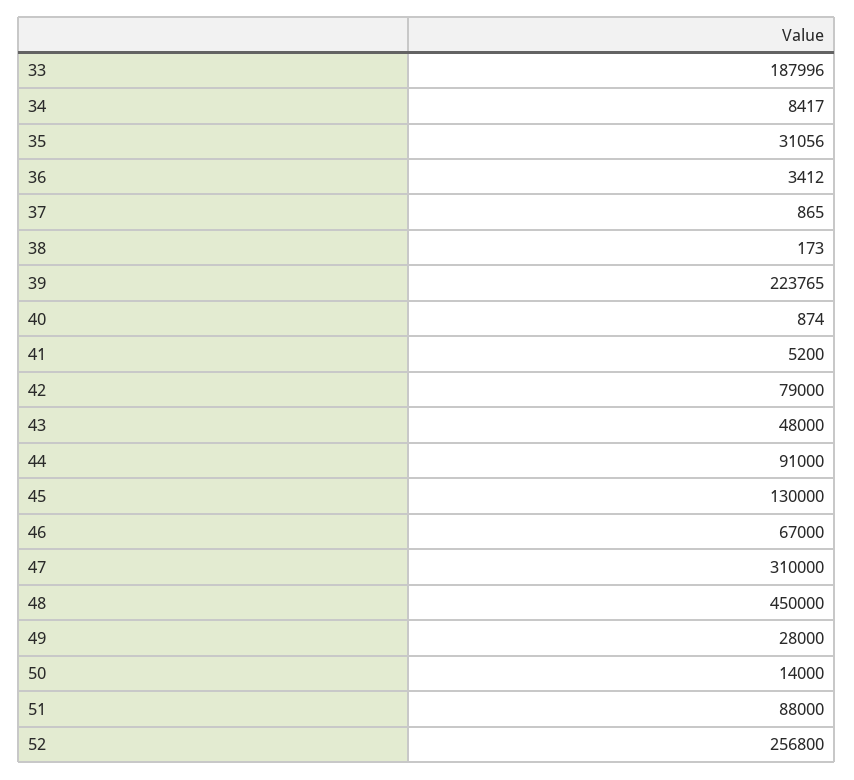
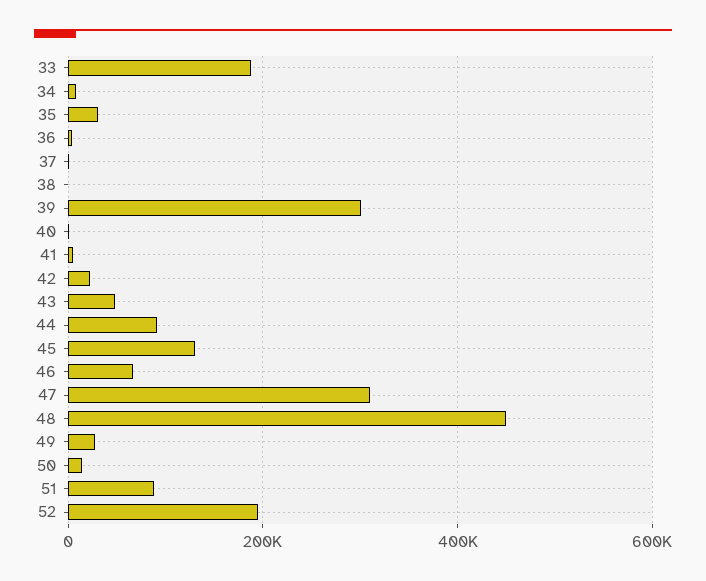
39: 223765 -> 300000
42: 79000 -> 20000
52: 256800 -> 200000

